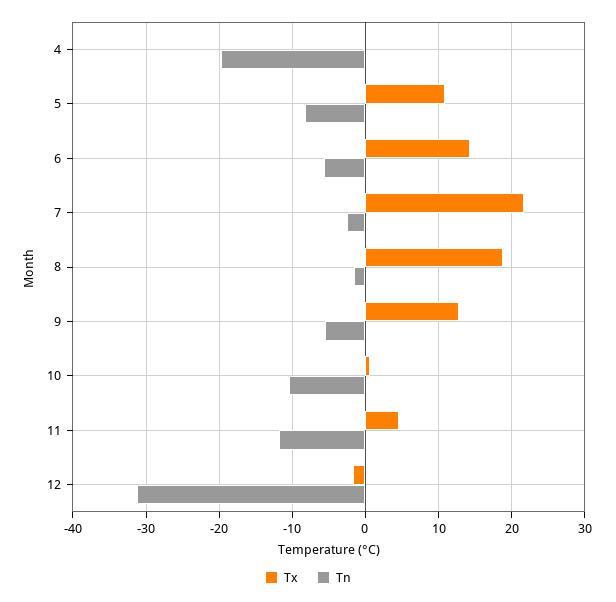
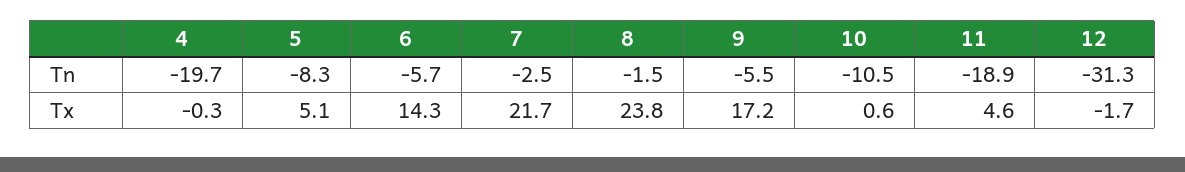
Tx, 5: 11 -> 5.1
Tx, 8: 19 -> 23.8
Tx, 9: 13 -> 17.2
Tn, 11: -12 -> -18.9

